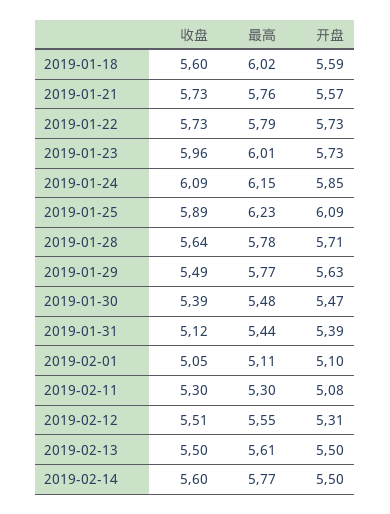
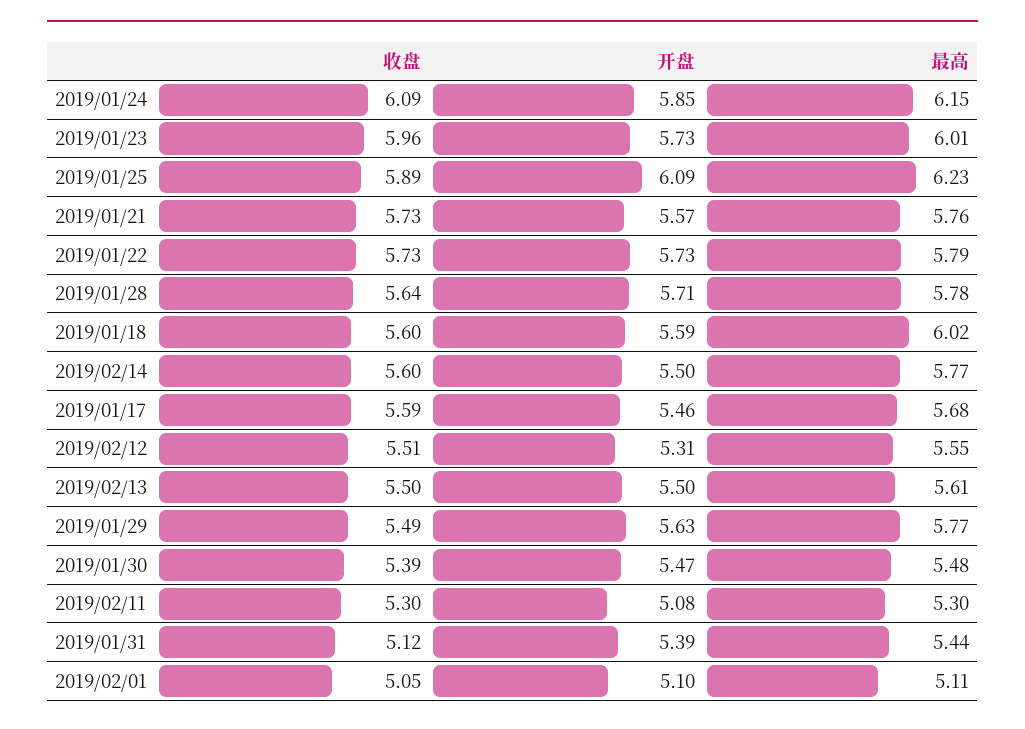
收盘, 2019/01/17: none -> 5.59
开盘, 2019/01/17: none -> 5.46
最高, 2019/01/17: none -> 5.68

